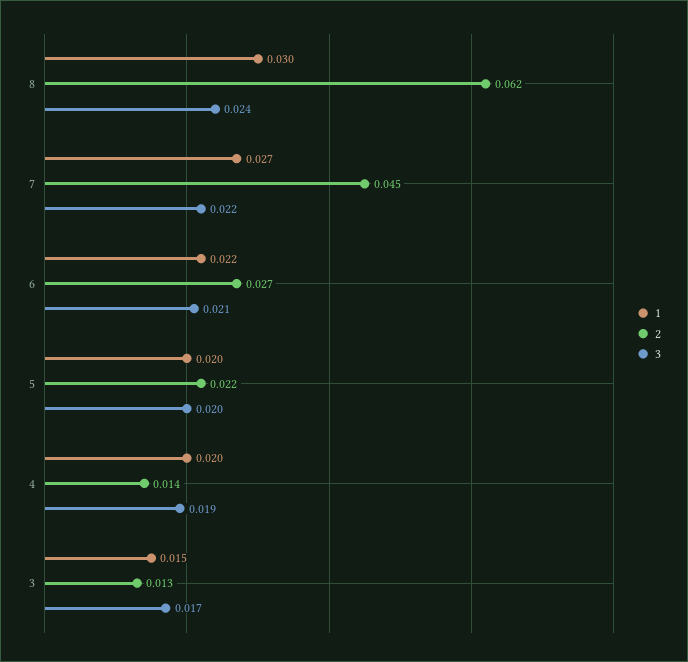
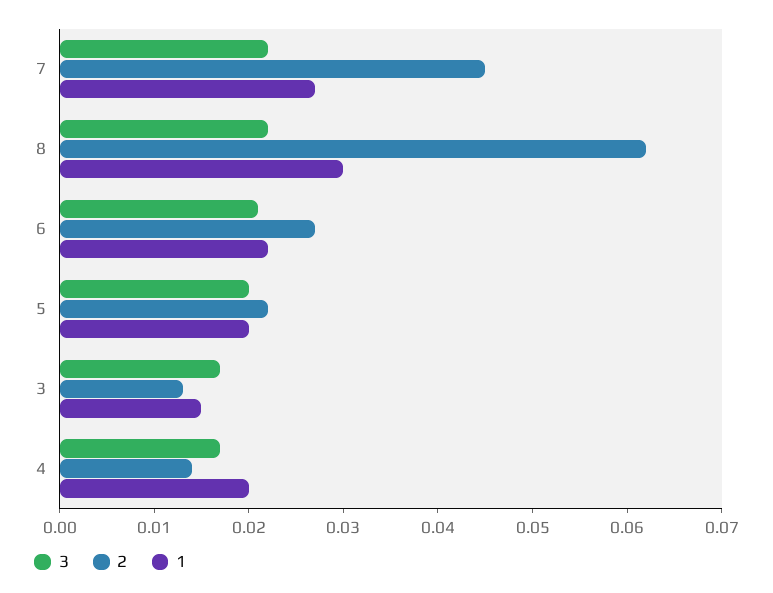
3, 8: 0.024 -> 0.022
3, 4: 0.019 -> 0.017

